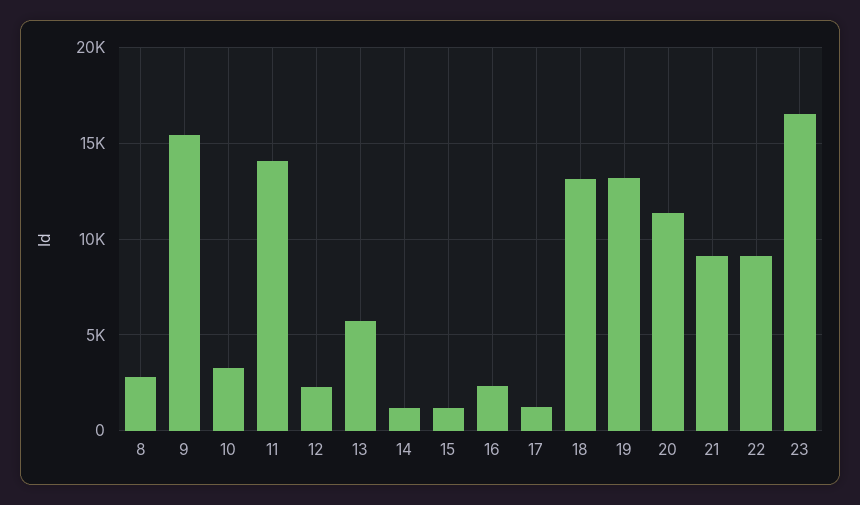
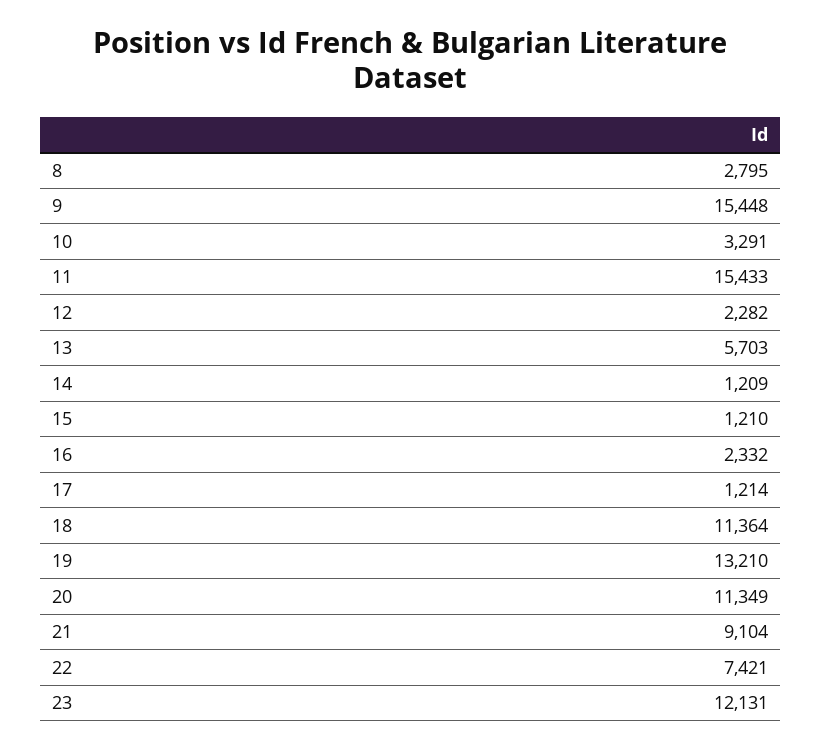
11: 14000 -> 15433
18: 13000 -> 11364
22: 9000 -> 7421
23: 16500 -> 12131

